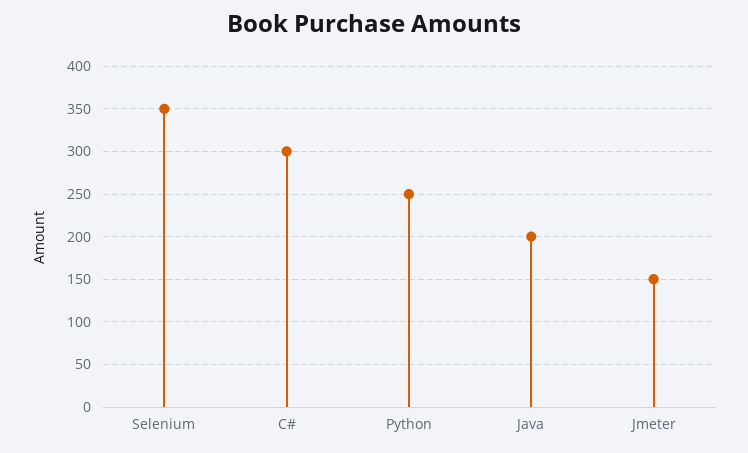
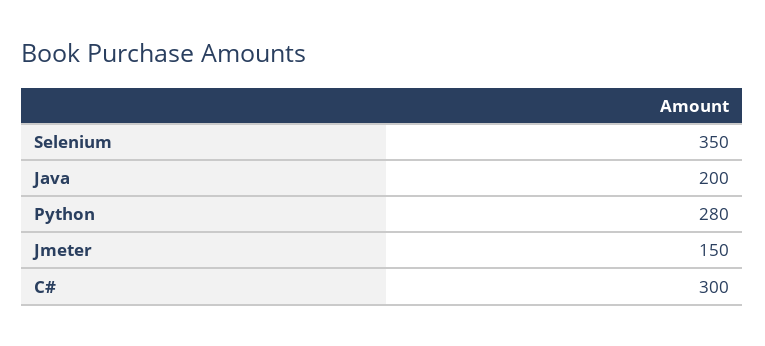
Python: 250 -> 280

